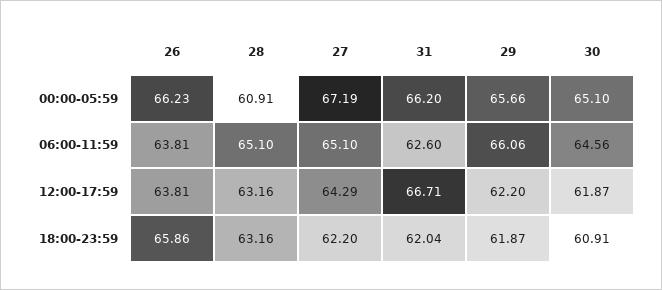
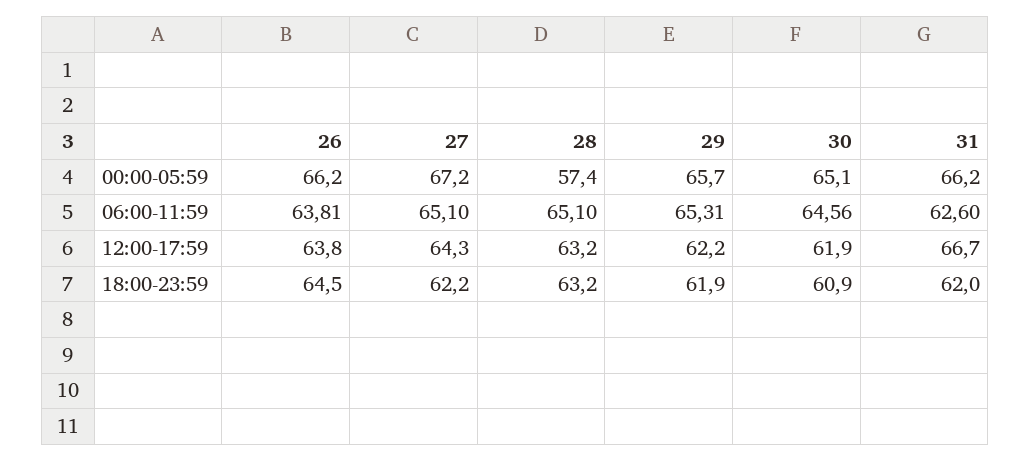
28, 00:00-05:59: 60.91 -> 57.4
29, 06:00-11:59: 66.06 -> 65.31
26, 18:00-23:59: 65.86 -> 64.5

